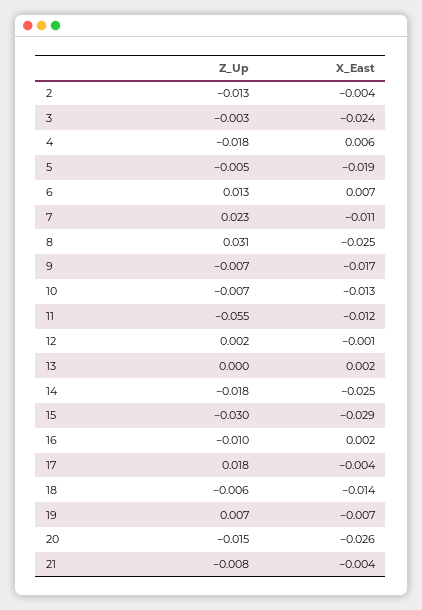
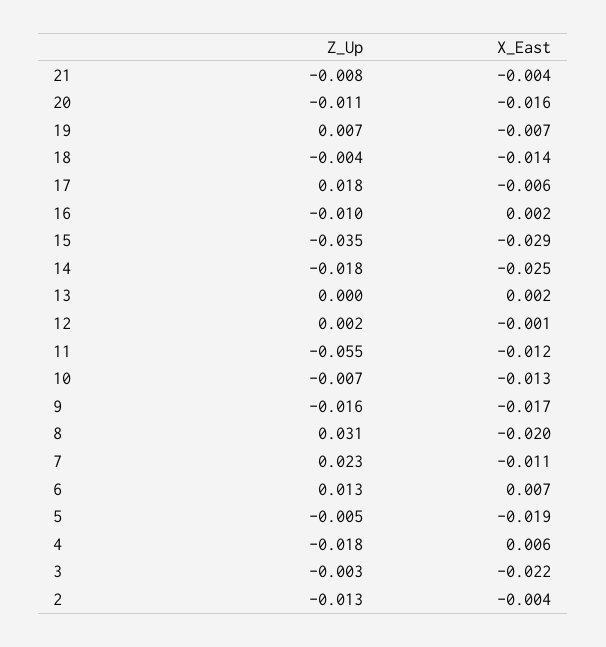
X_East, 3: -0.024 -> -0.022
X_East, 8: -0.025 -> -0.02
Z_Up, 9: -0.007 -> -0.016
Z_Up, 15: -0.03 -> -0.035
X_East, 17: -0.004 -> -0.006
Z_Up, 18: -0.006 -> -0.004
Z_Up, 20: -0.015 -> -0.011
X_East, 20: -0.026 -> -0.016

